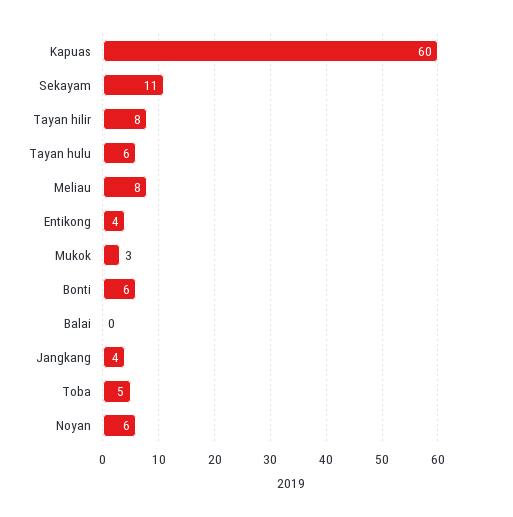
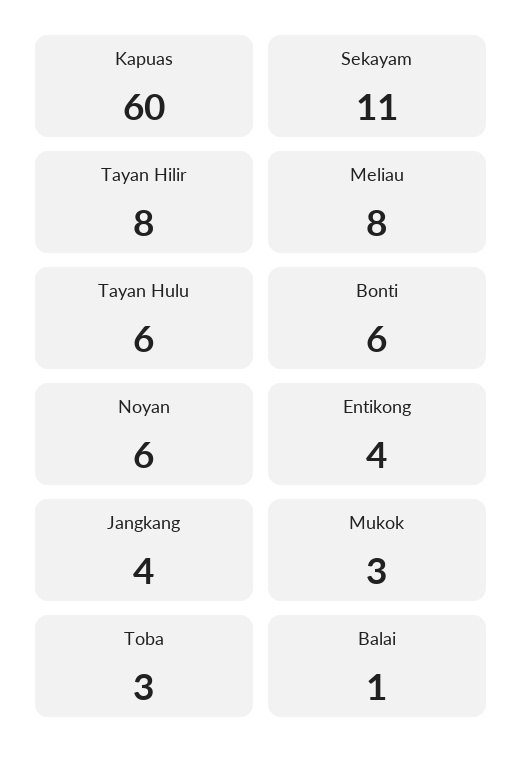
Balai: 0 -> 1
Toba: 5 -> 3

